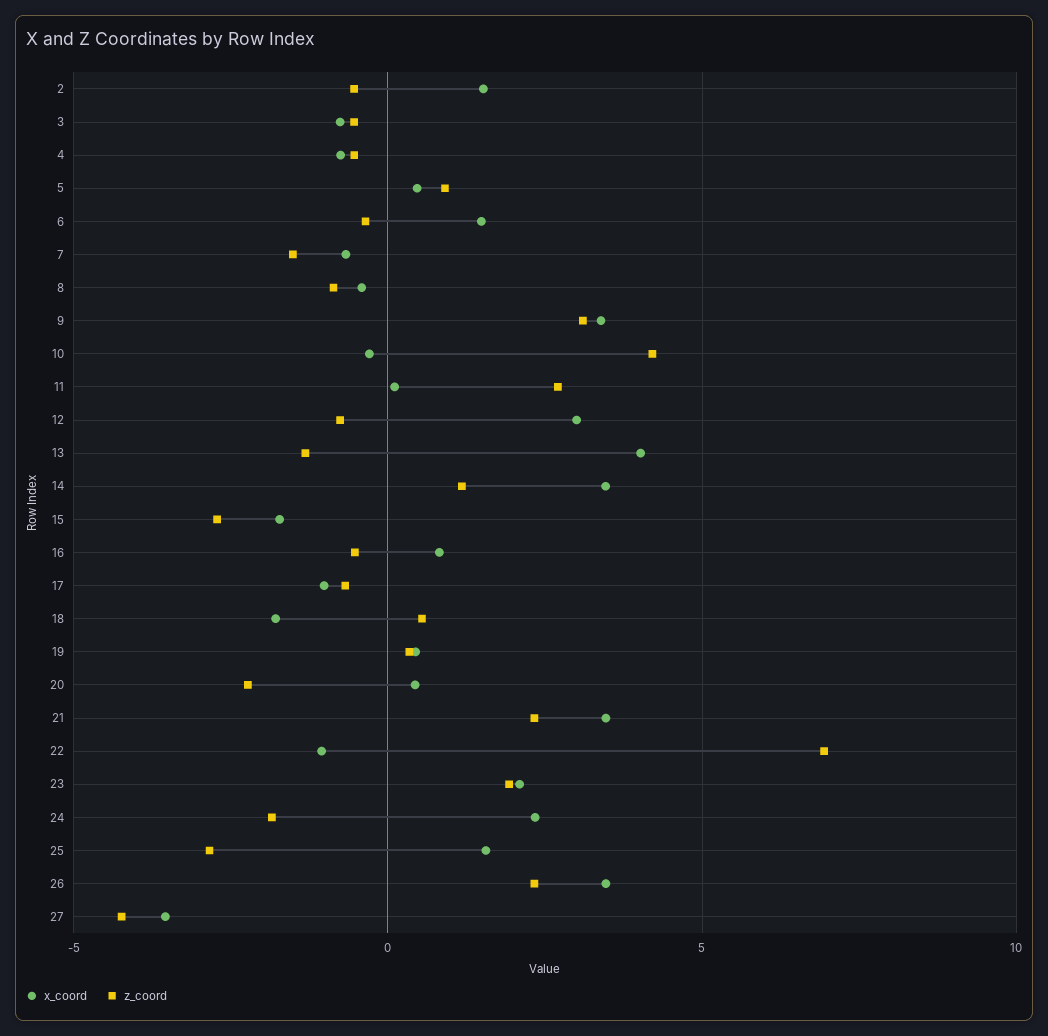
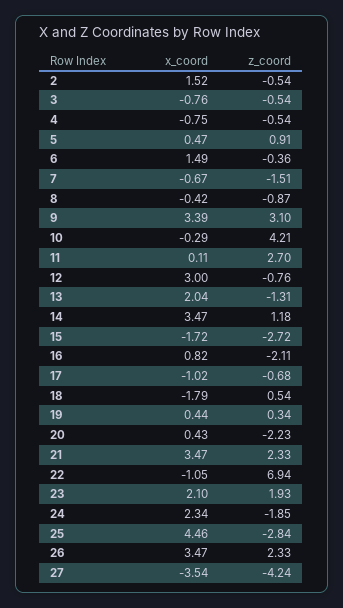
x_coord, 13: 4 -> 2.04
z_coord, 16: -0.5 -> -2.11
x_coord, 25: 1.5 -> 4.46

